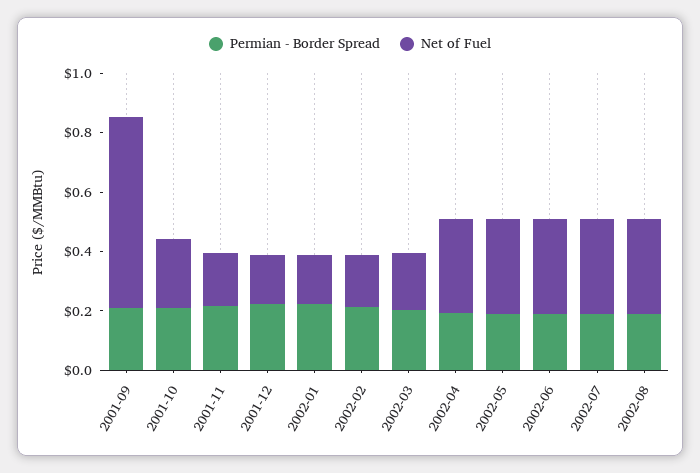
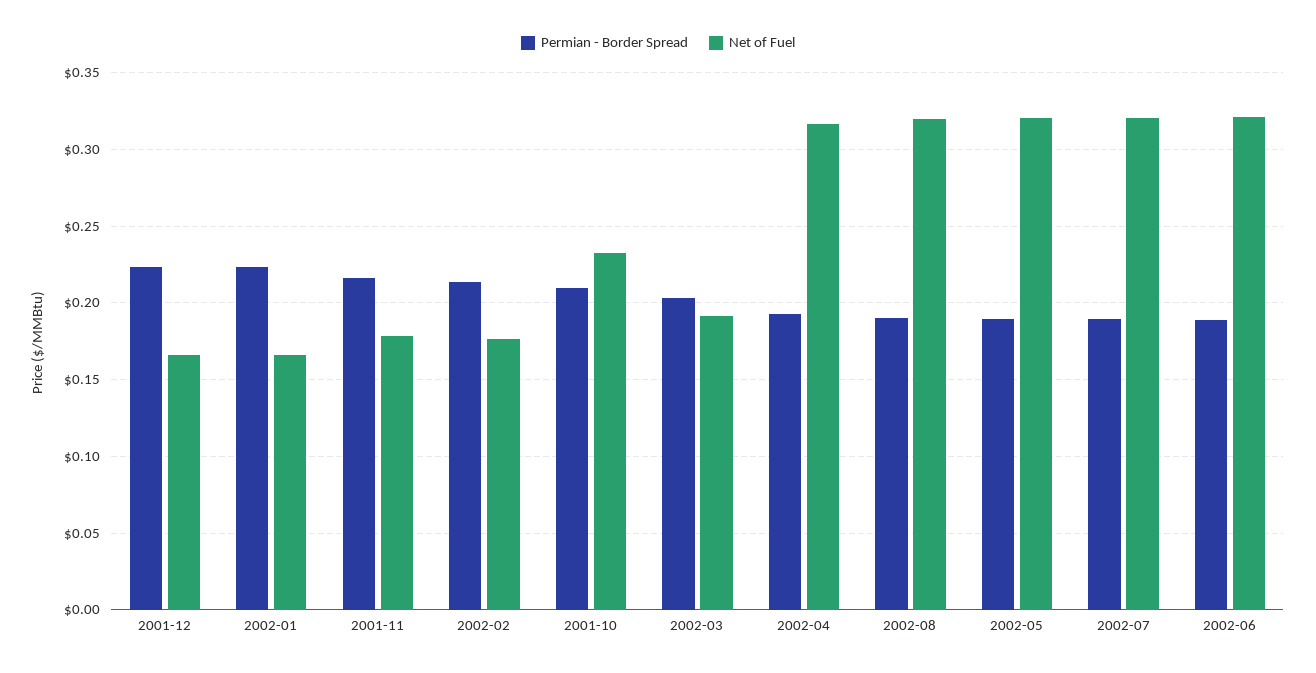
Permian - Border Spread, 2001-09: 0.2 -> none
Net of Fuel, 2001-09: 0.65 -> none

